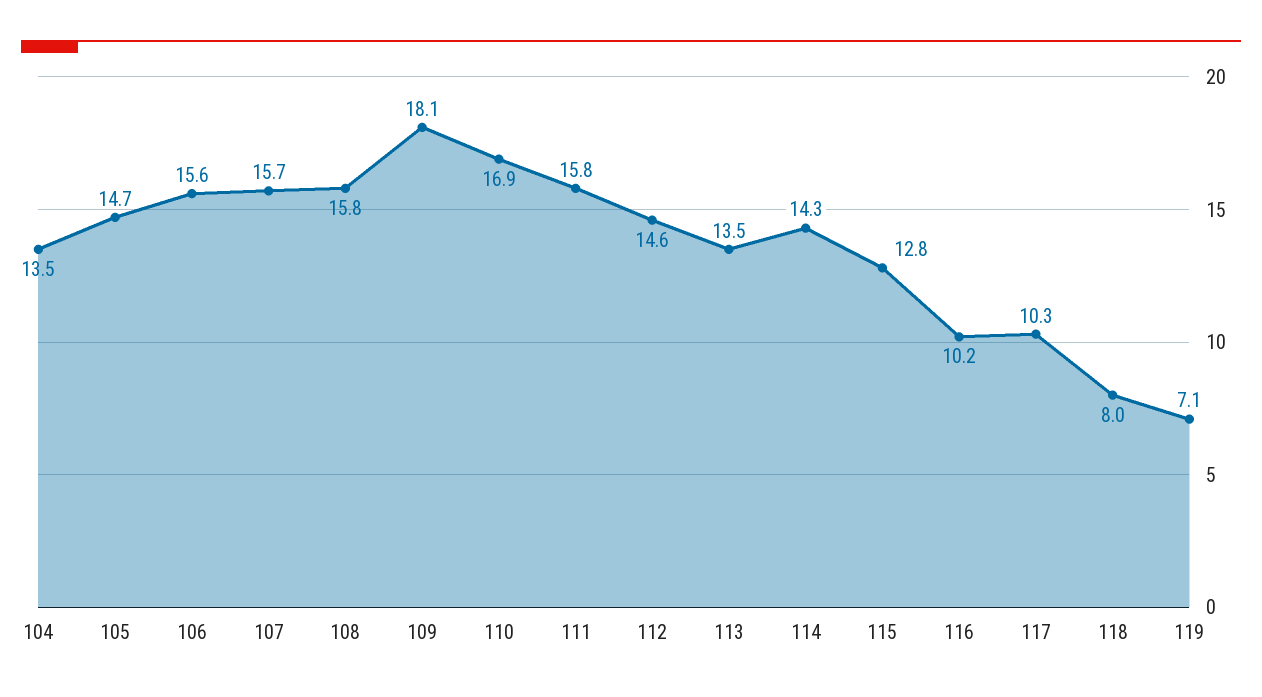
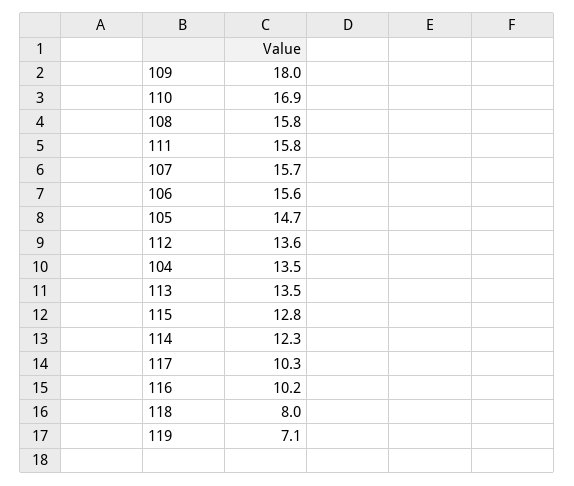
109: 18.1 -> 18
112: 14.6 -> 13.6
114: 14.3 -> 12.3

